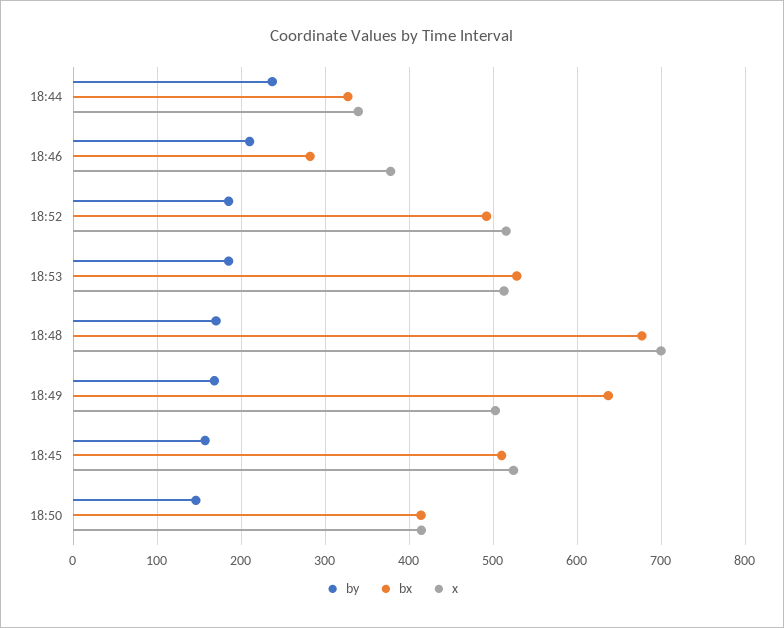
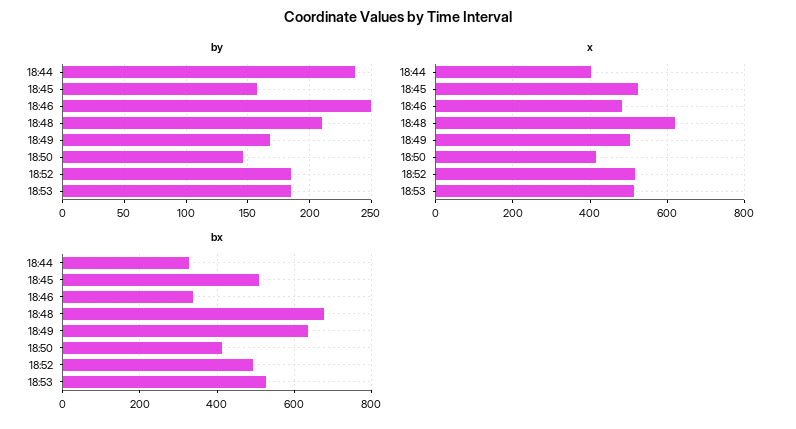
x, 18:44: 340 -> 400
by, 18:46: 210 -> 250
bx, 18:46: 280 -> 340
x, 18:46: 380 -> 480
by, 18:48: 170 -> 210
x, 18:48: 700 -> 620

